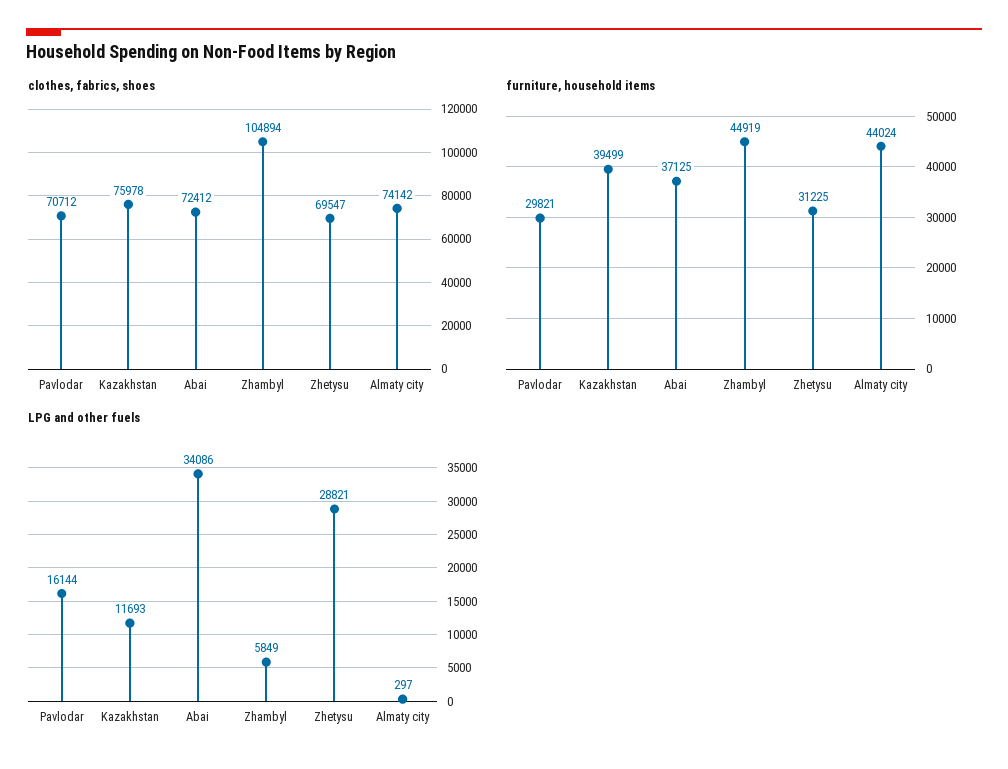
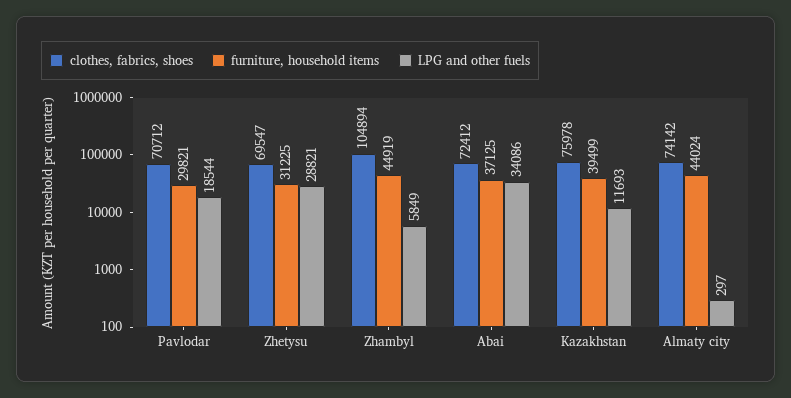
LPG and other fuels, Pavlodar: 16144 -> 18544

